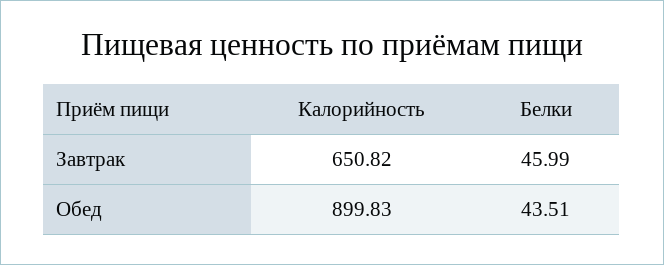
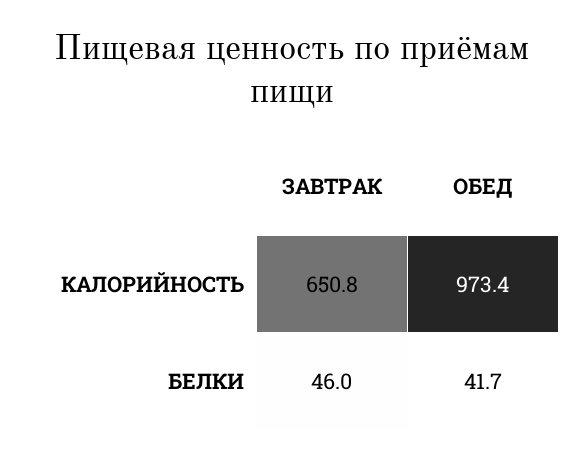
Калорийность, Обед: 899.83 -> 973.4
Белки, Обед: 43.51 -> 41.7

